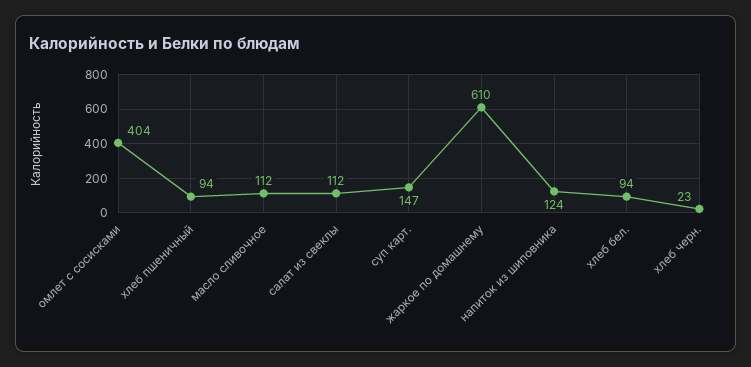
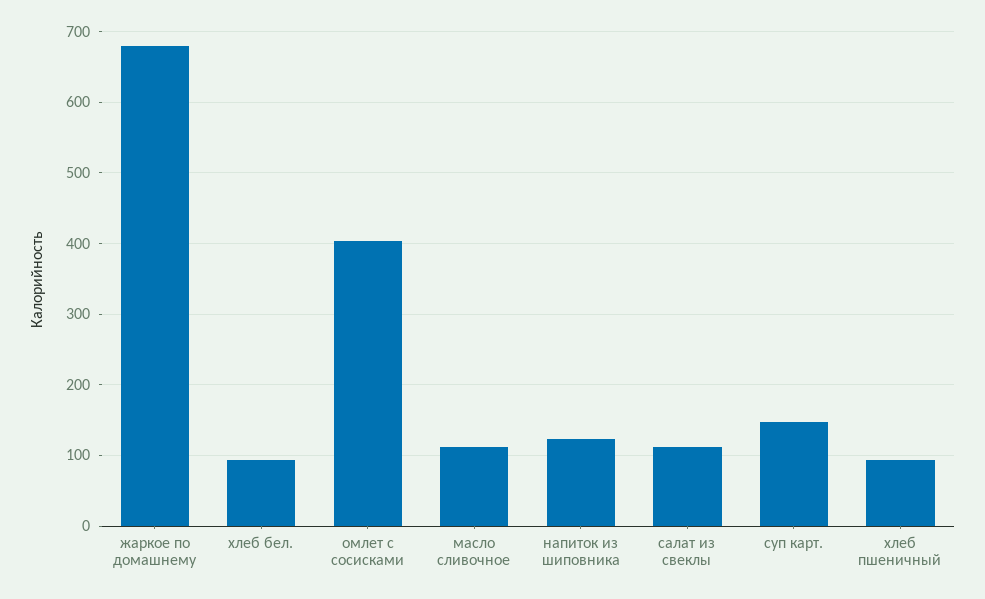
жаркое по домашнему: 610 -> 680
хлеб черн.: 23 -> none

